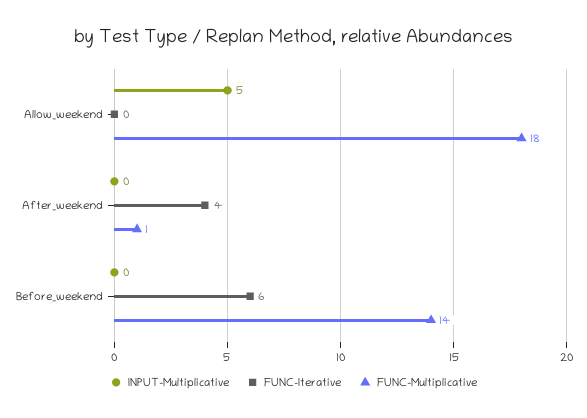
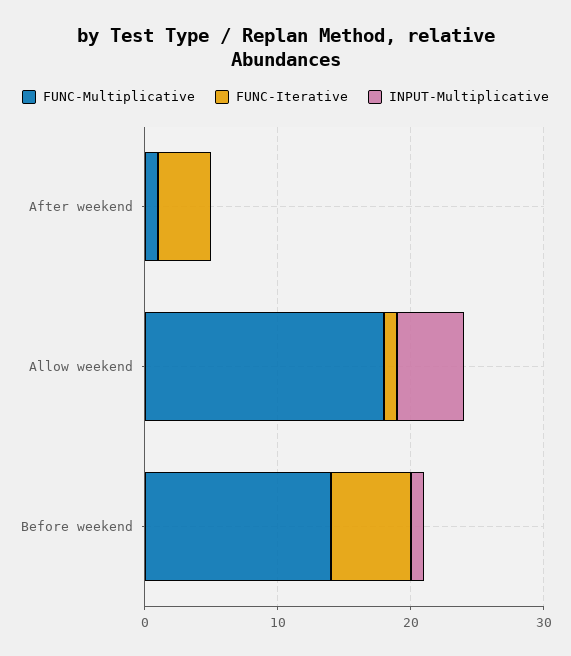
FUNC-Iterative, Allow_weekend: 0 -> 1
INPUT-Multiplicative, Before_weekend: 0 -> 1

